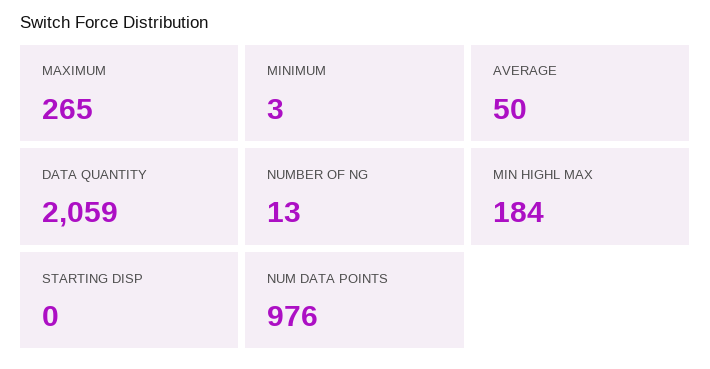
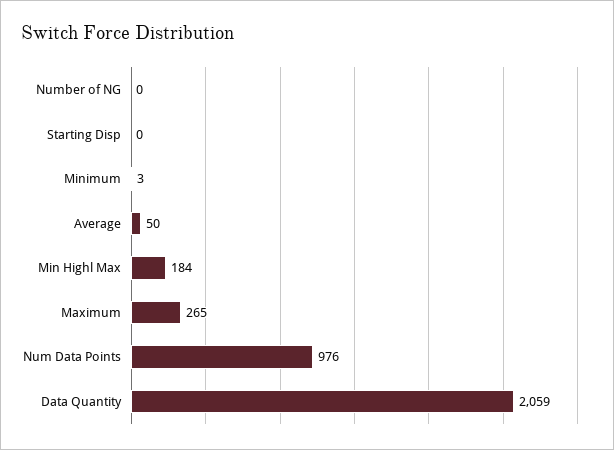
NUMBER OF NG: 13 -> 0

